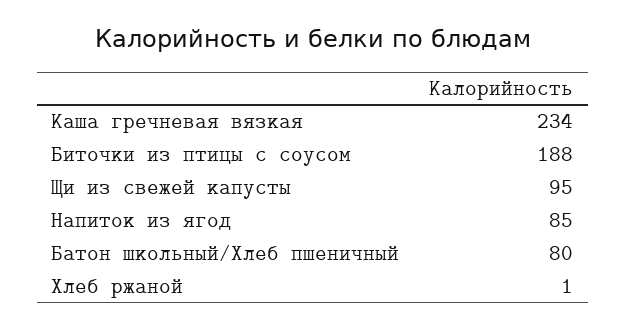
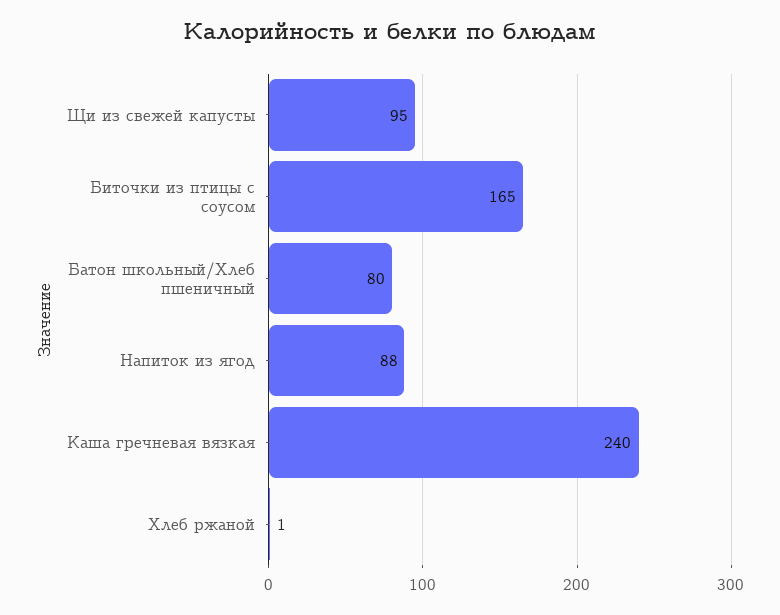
Каша гречневая вязкая: 234 -> 240
Биточки из птицы с соусом: 188 -> 165
Напиток из ягод: 85 -> 88

